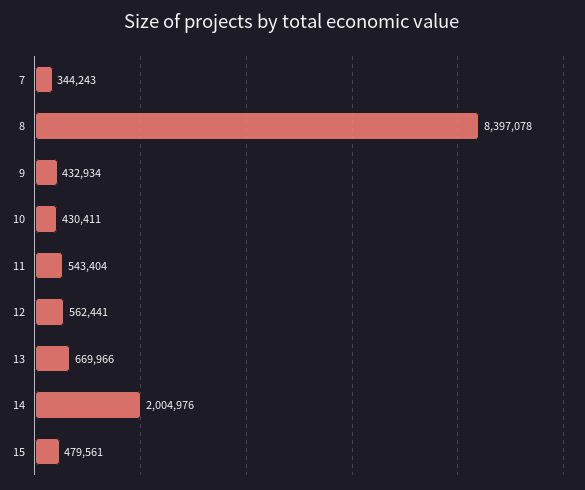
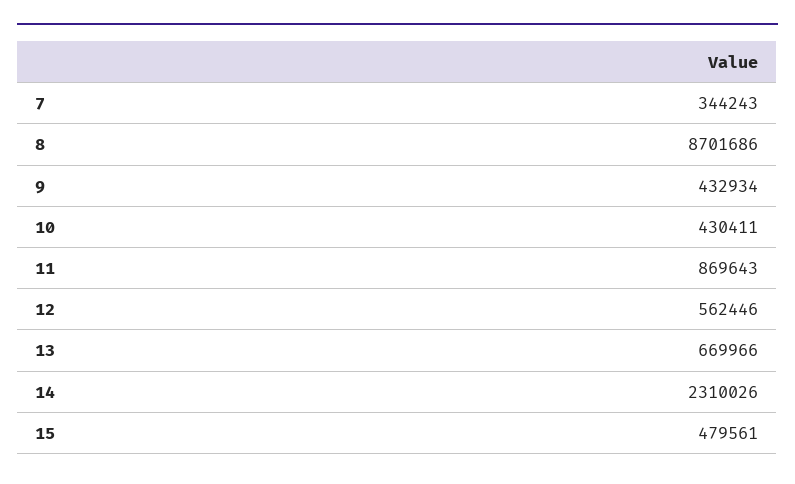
8: 8397078 -> 8701686
11: 543404 -> 869643
12: 562441 -> 562446
14: 2004976 -> 2310026

